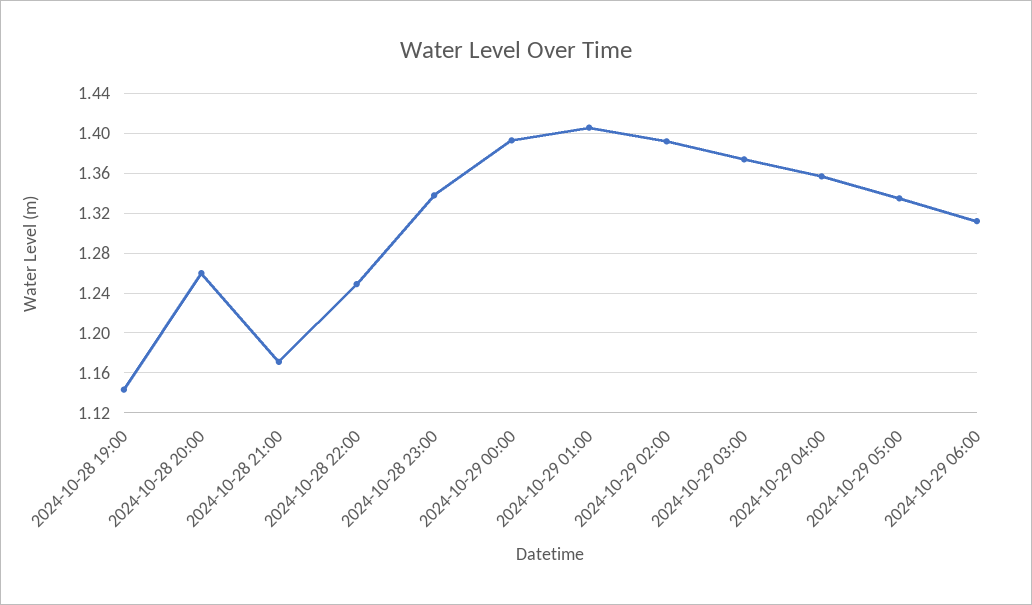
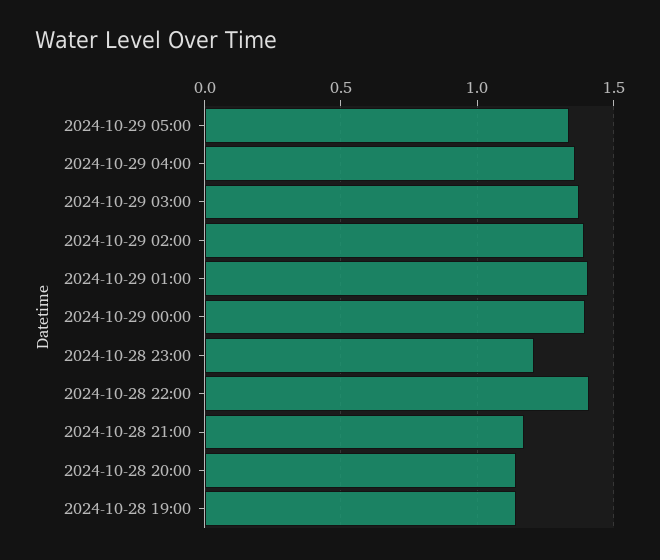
2024-10-28 20:00: 1.26 -> 1.15
2024-10-28 22:00: 1.25 -> 1.4
2024-10-28 23:00: 1.34 -> 1.2
2024-10-29 06:00: 1.31 -> none

